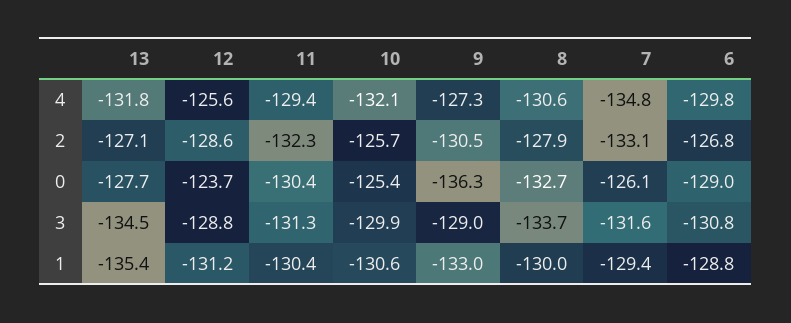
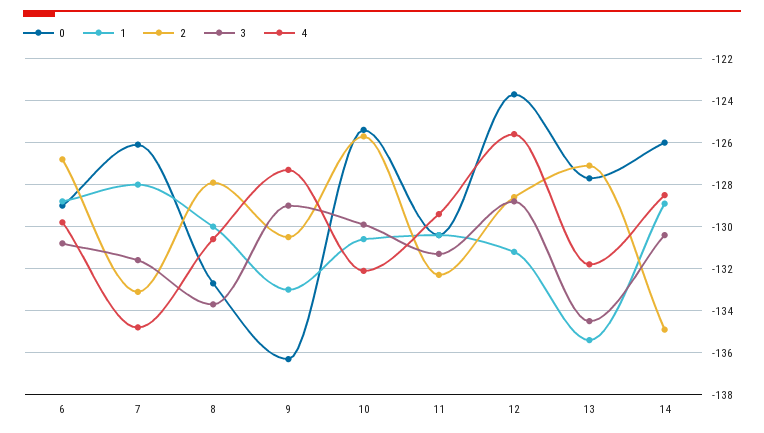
1, 7: -129.4 -> -128
0, 14: none -> -126
1, 14: none -> -129
2, 14: none -> -135
3, 14: none -> -130.5
4, 14: none -> -128.5

